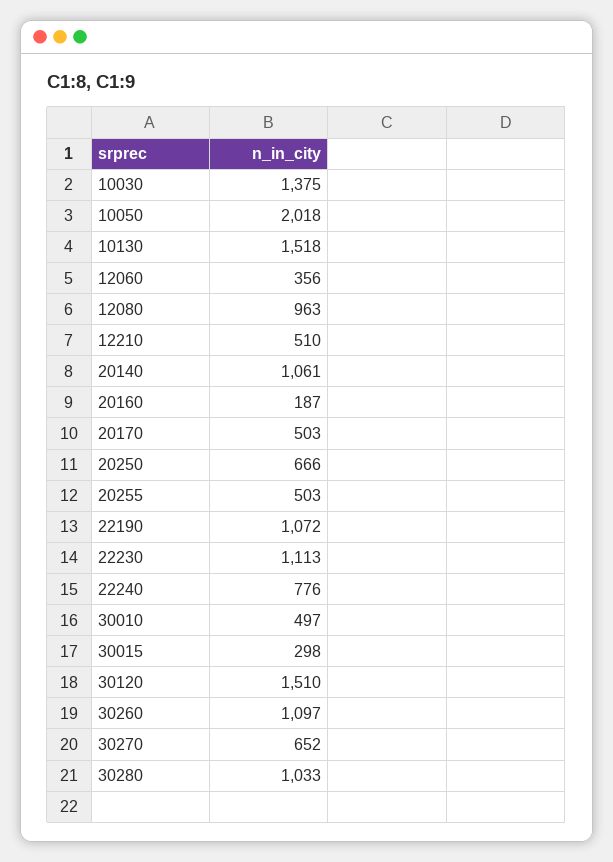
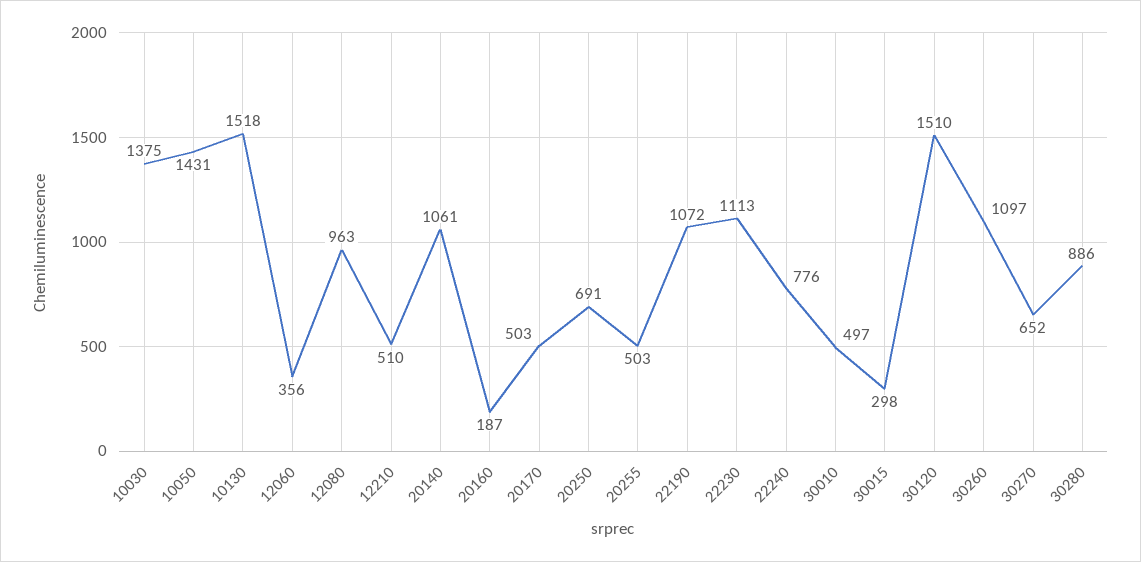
10050: 2018 -> 1431
20250: 666 -> 691
30280: 1033 -> 886

